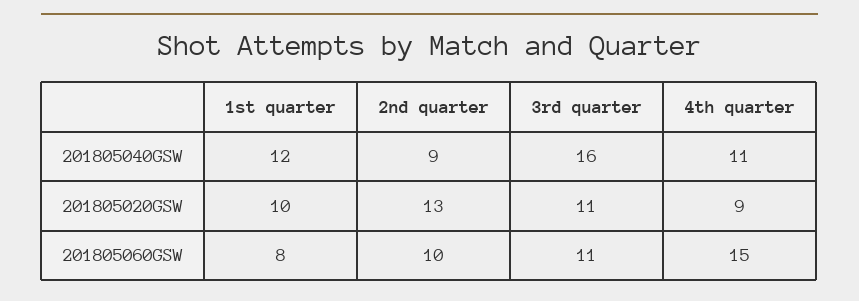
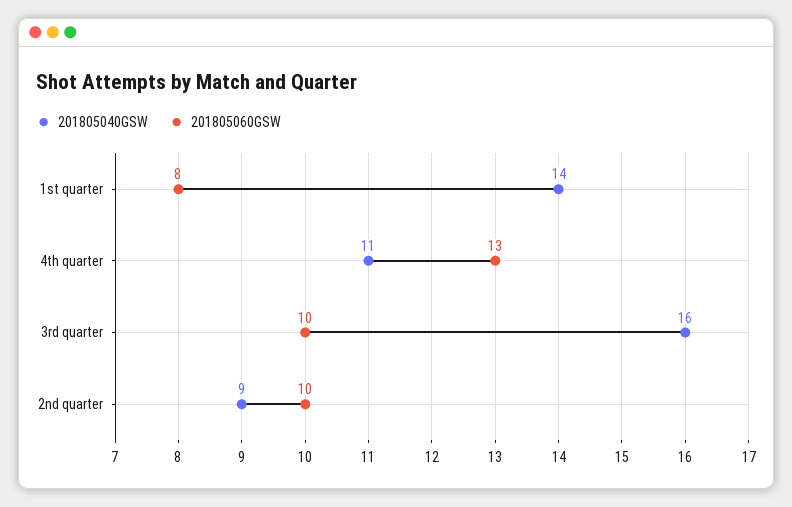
201805040GSW, 1st quarter: 12 -> 14
201805020GSW, 1st quarter: 10 -> none
201805020GSW, 2nd quarter: 13 -> none
201805020GSW, 3rd quarter: 11 -> none
201805020GSW, 4th quarter: 9 -> none
201805060GSW, 3rd quarter: 11 -> 10
201805060GSW, 4th quarter: 15 -> 13

